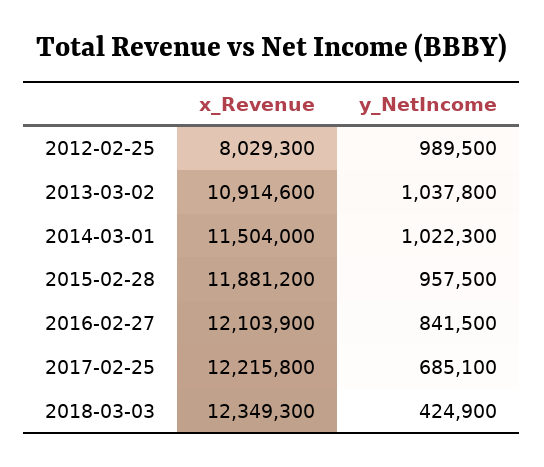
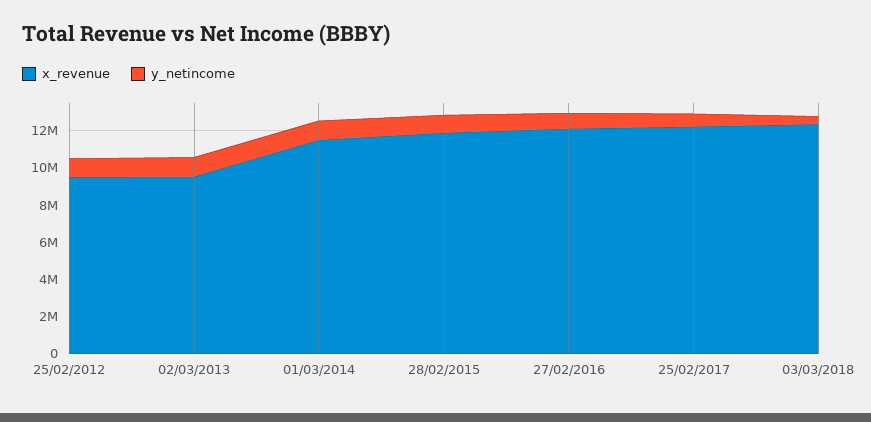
x_Revenue, 2012-02-25: 8029300 -> 9500000
x_Revenue, 2013-03-02: 10914600 -> 9500000

